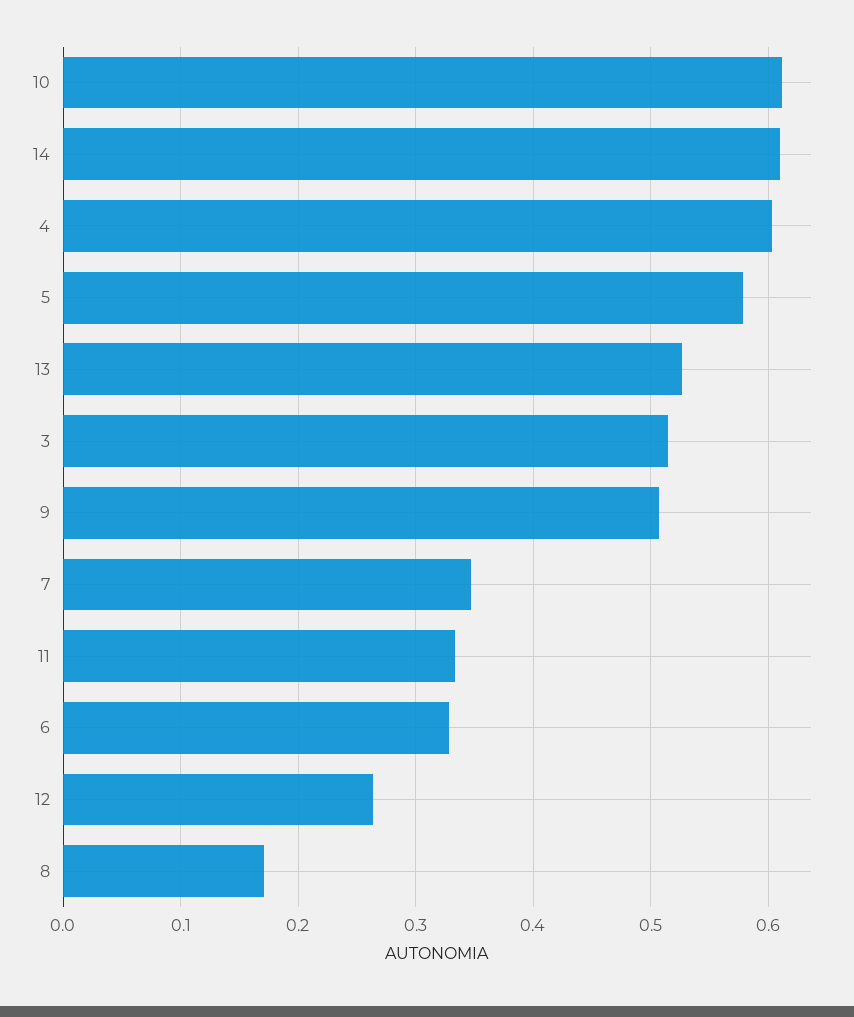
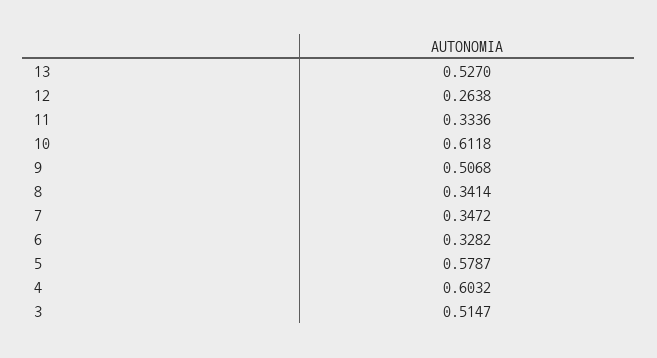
14: 0.61 -> none
8: 0.17 -> 0.3414

